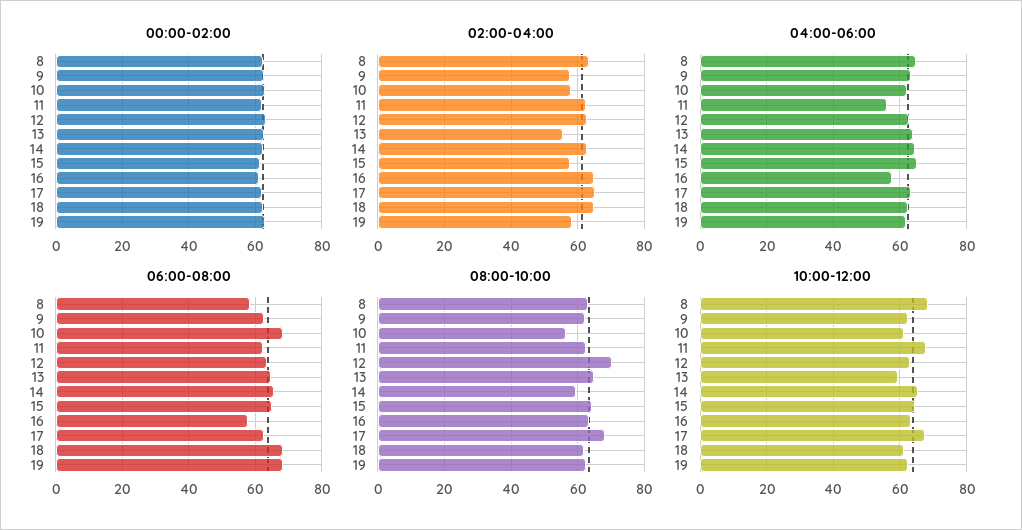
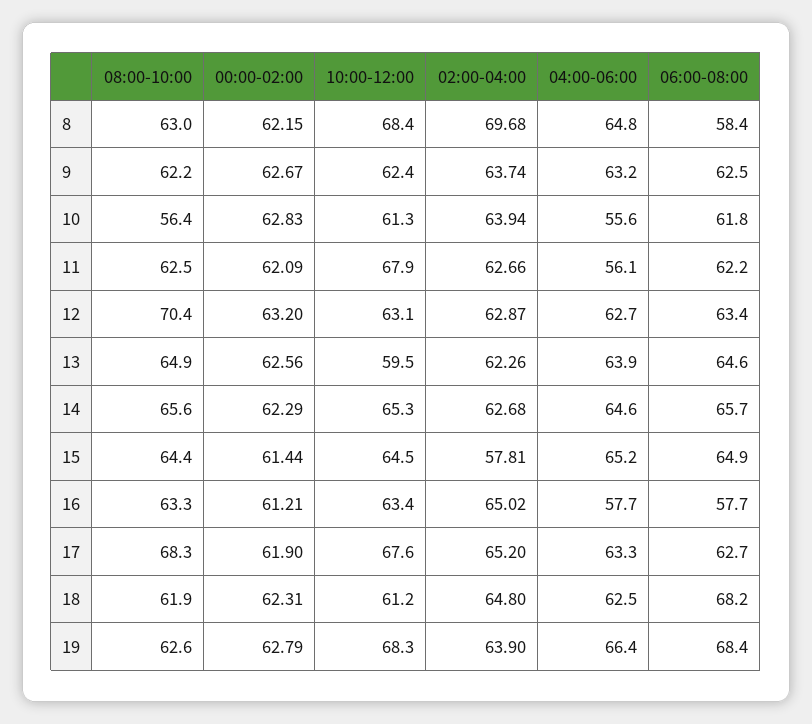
02:00-04:00, 8: 64 -> 69.68
02:00-04:00, 9: 58 -> 63.74
02:00-04:00, 10: 58 -> 63.94
02:00-04:00, 13: 56 -> 62.26
02:00-04:00, 19: 58 -> 63.9
04:00-06:00, 10: 62 -> 55.6
04:00-06:00, 19: 62 -> 66.4
06:00-08:00, 10: 68 -> 61.8
08:00-10:00, 14: 60 -> 65.6
10:00-12:00, 19: 62 -> 68.3

